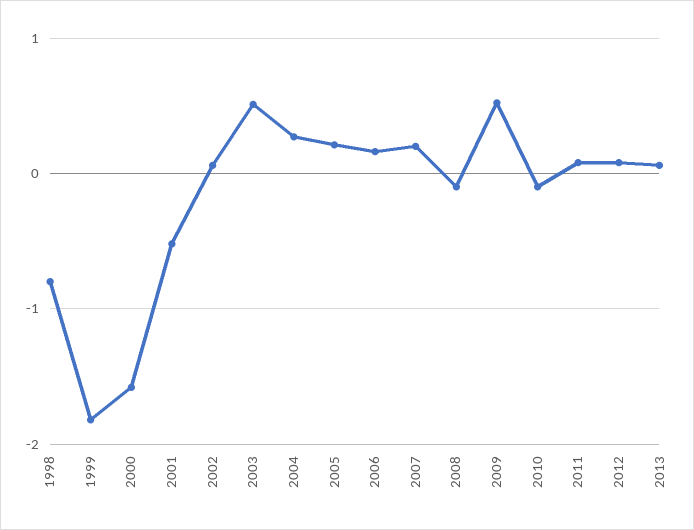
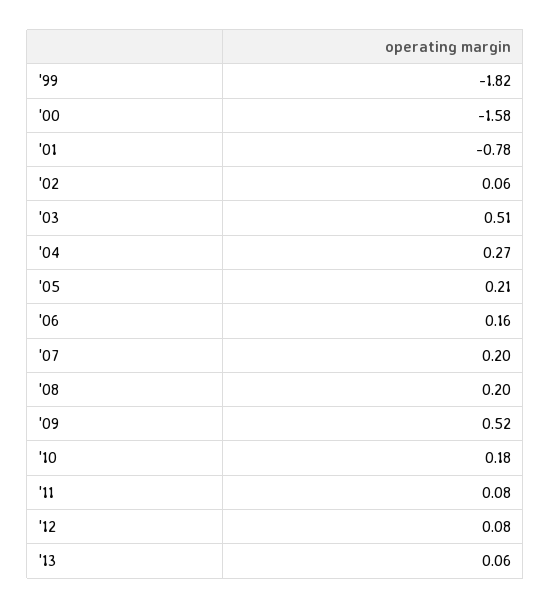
1998: -0.8 -> none
2001: -0.5 -> -0.78
2008: -0.1 -> 0.2
2010: -0.1 -> 0.18

